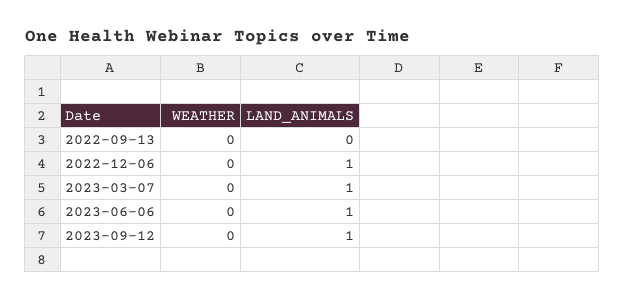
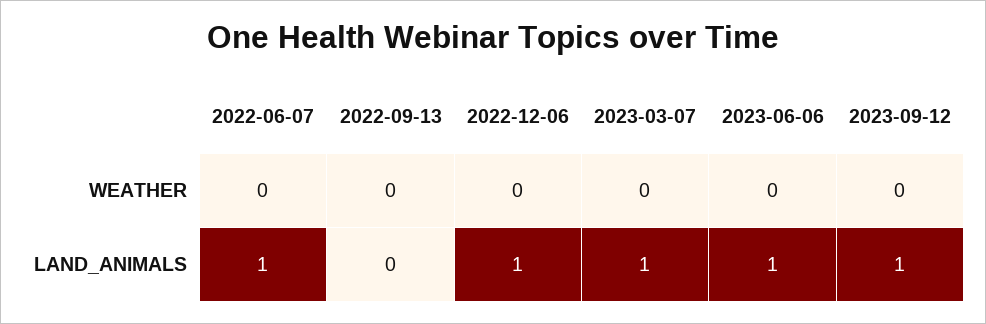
WEATHER, 2022-06-07: none -> 0
LAND_ANIMALS, 2022-06-07: none -> 1

